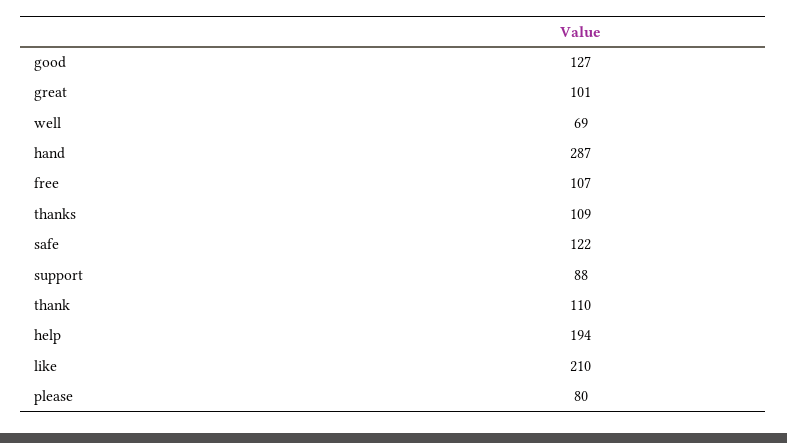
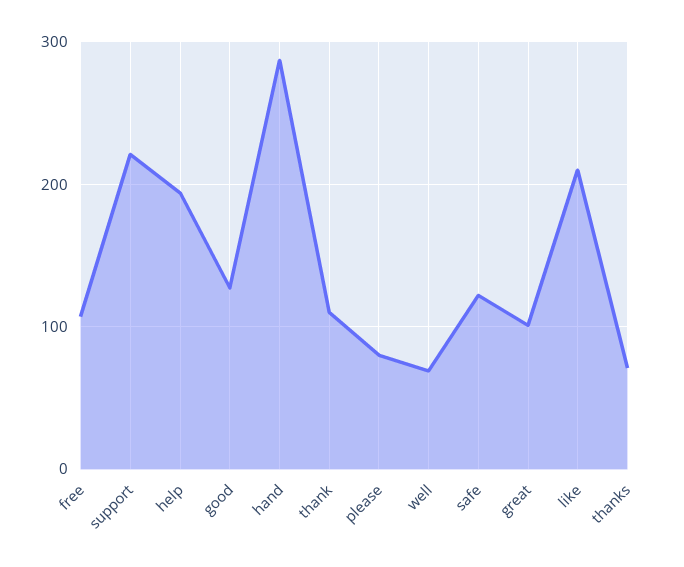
thanks: 109 -> 70
support: 88 -> 220

